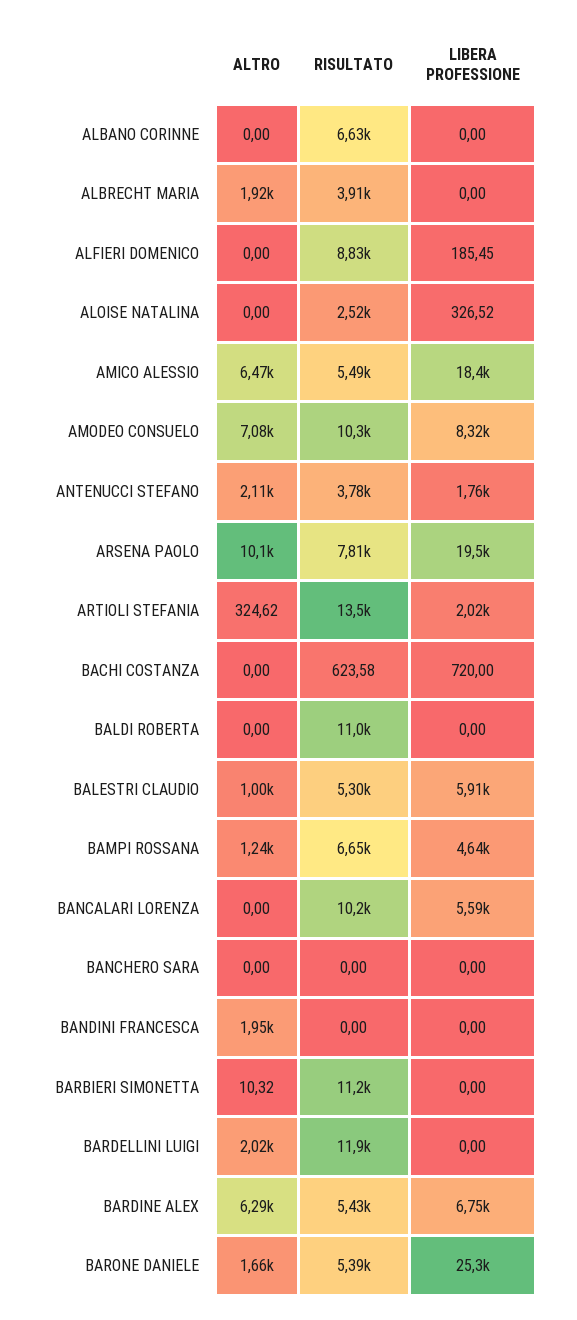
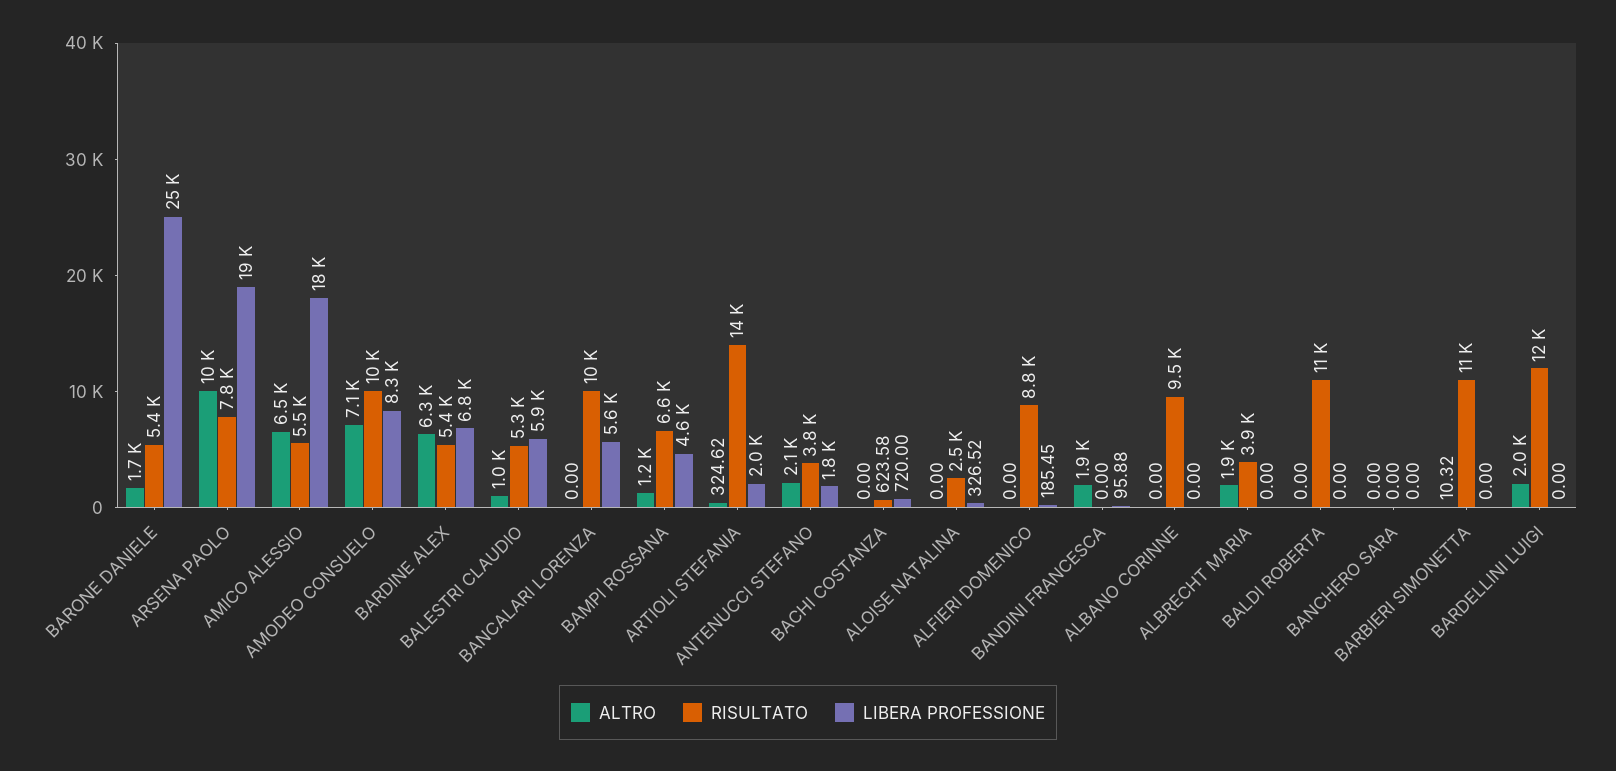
RISULTATO, ALBANO CORINNE: 6630 -> 9500
LIBERA PROFESSIONE, BANDINI FRANCESCA: 0 -> 95.88

